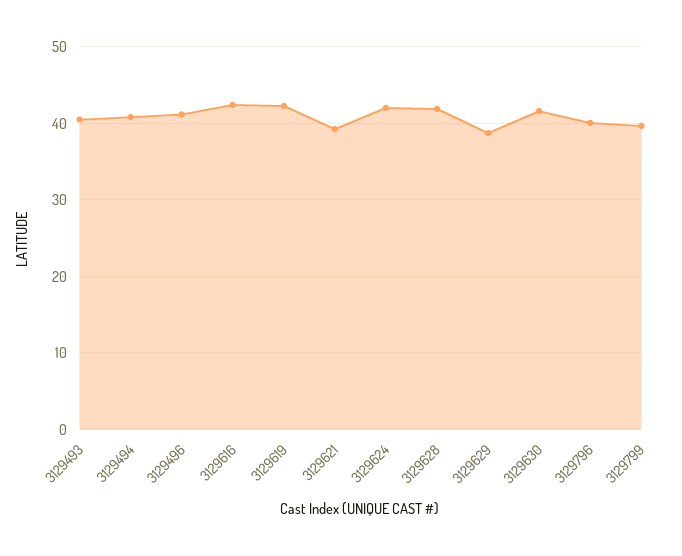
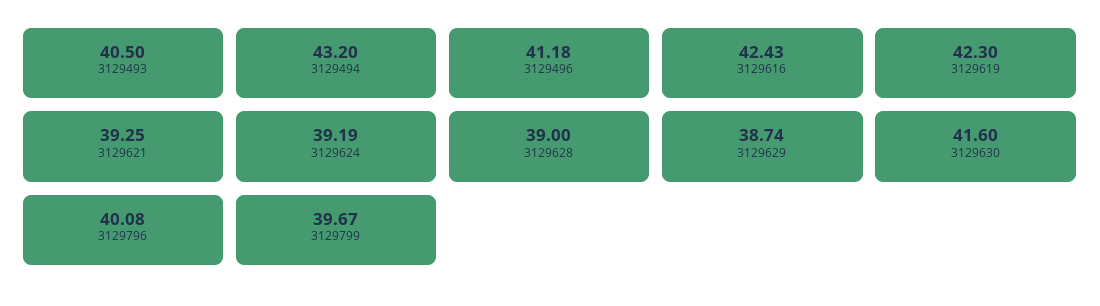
3129494: 41 -> 43.2
3129624: 42 -> 39.19
3129628: 42 -> 39

